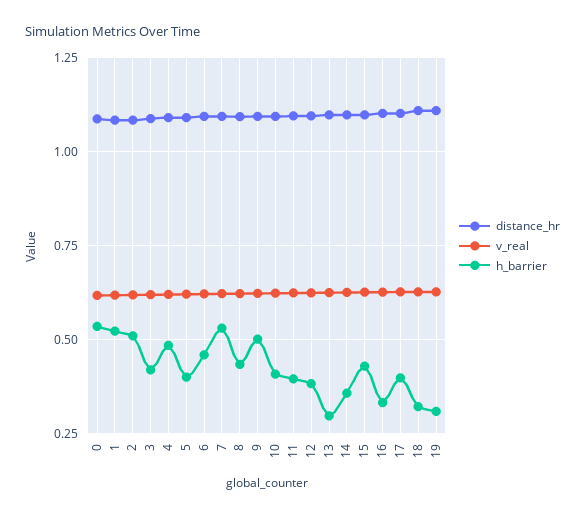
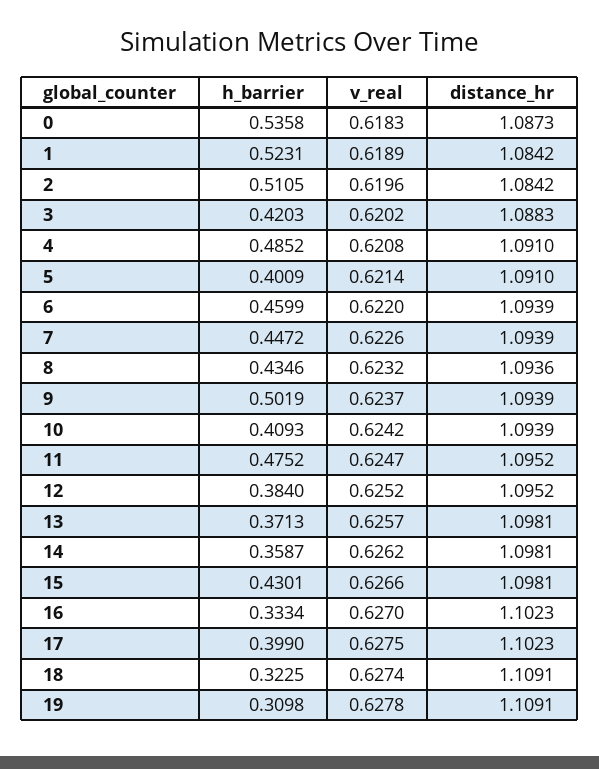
h_barrier, 7: 0.525 -> 0.4472
h_barrier, 11: 0.4 -> 0.4752
h_barrier, 13: 0.3 -> 0.3713

